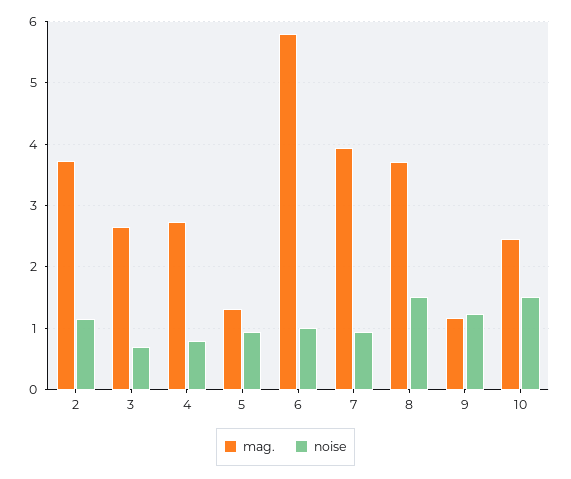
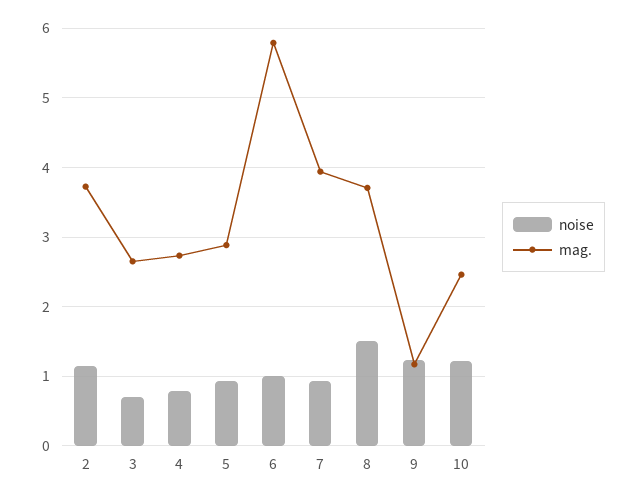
mag., 5: 1.3 -> 2.9
noise, 10: 1.5 -> 1.2

